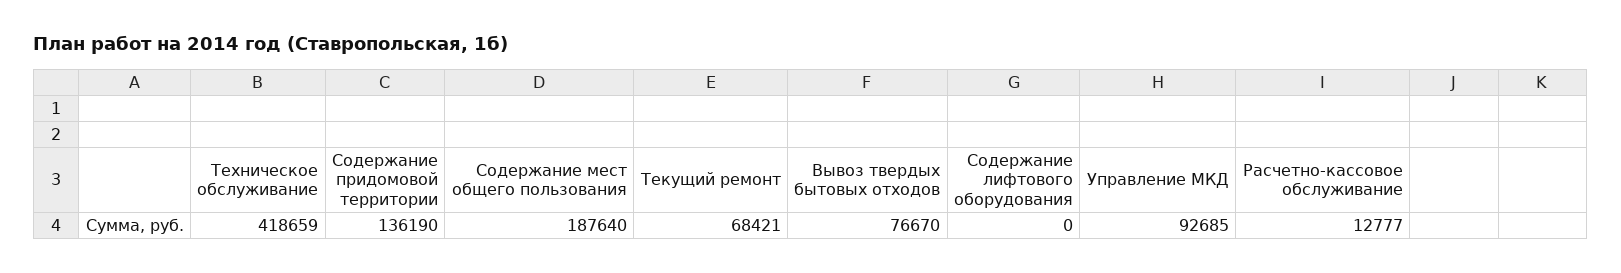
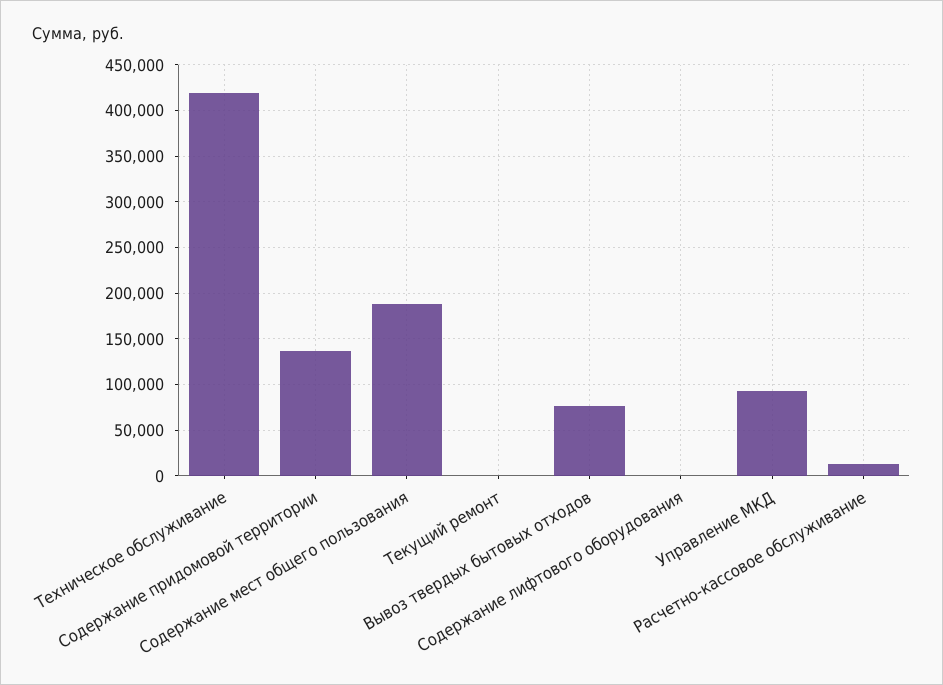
Текущий ремонт: 68421 -> 0

